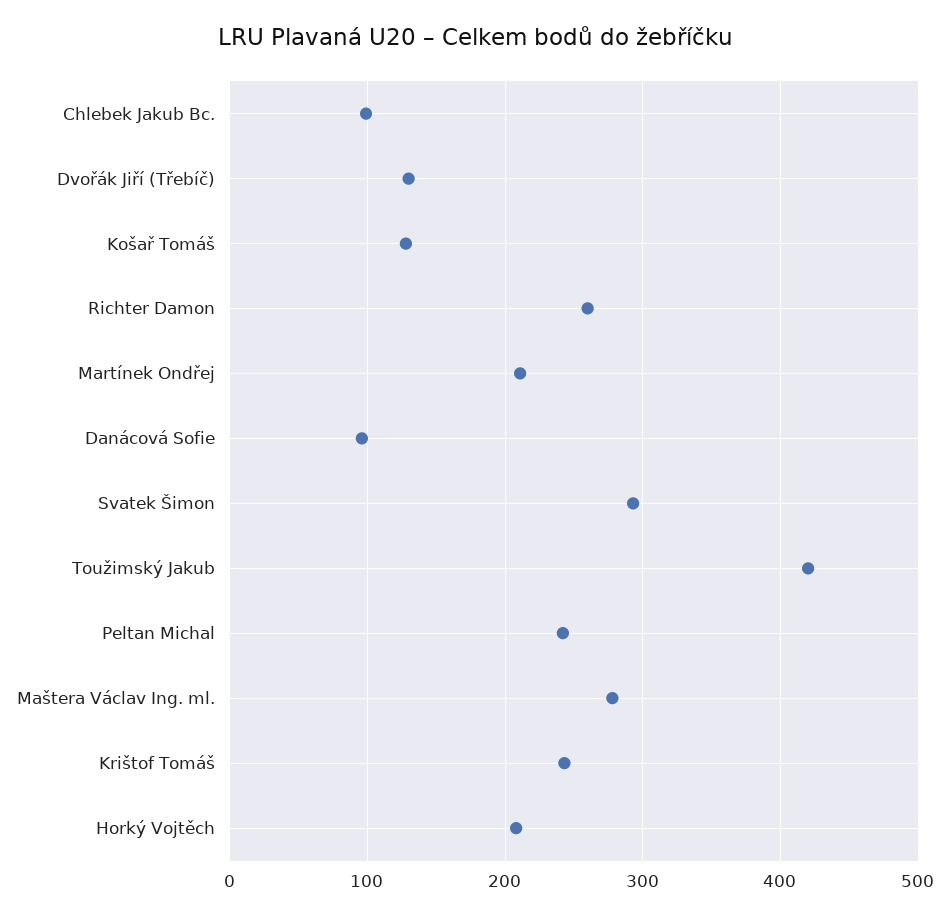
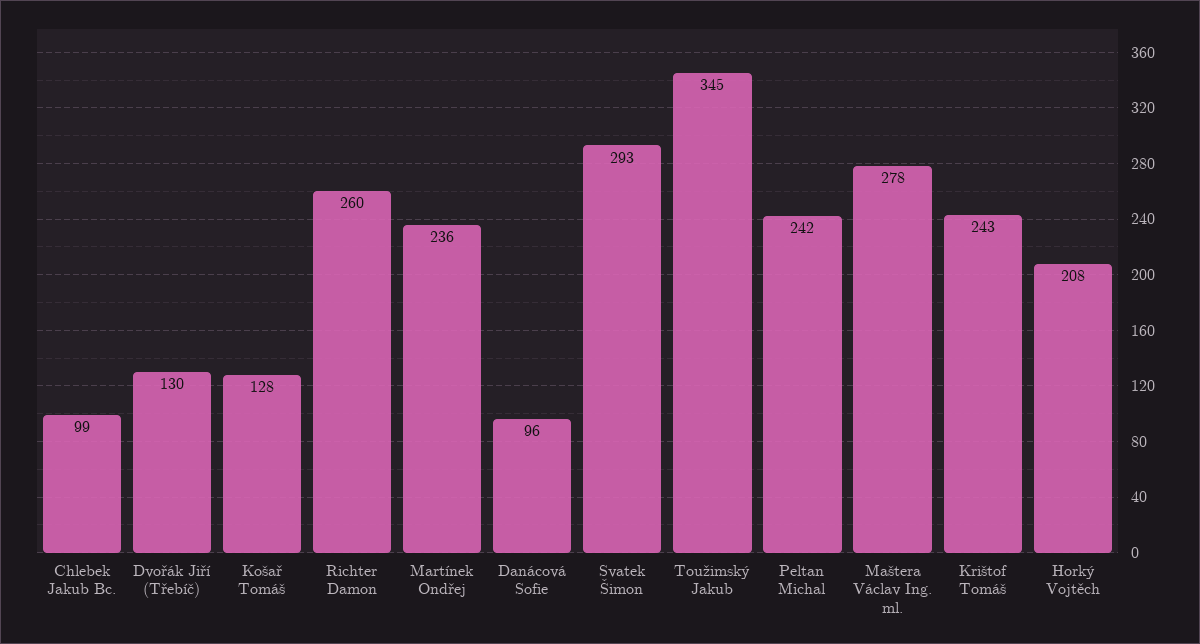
Martínek Ondřej: 210 -> 236
Toužimský Jakub: 420 -> 345

